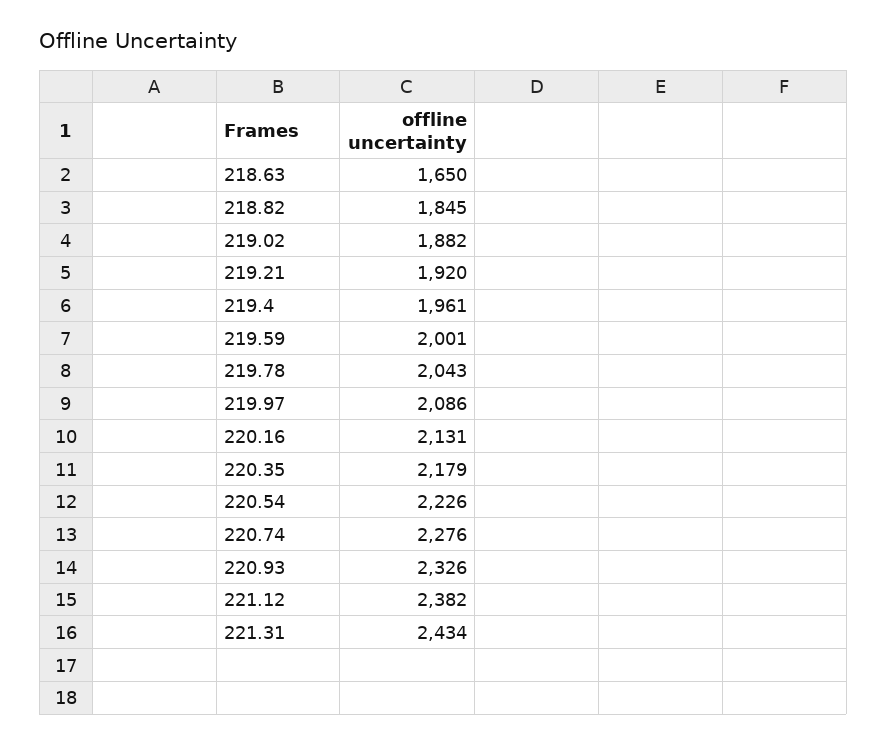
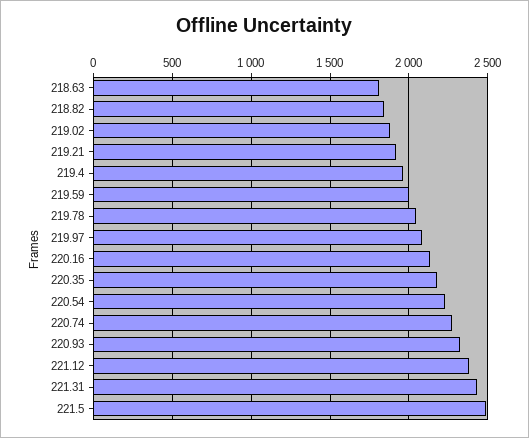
218.63: 1650 -> 1800
221.5: none -> 2500

